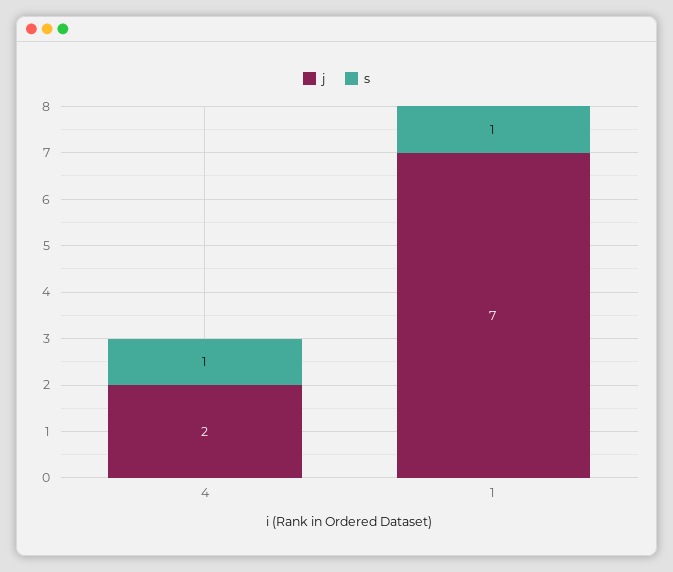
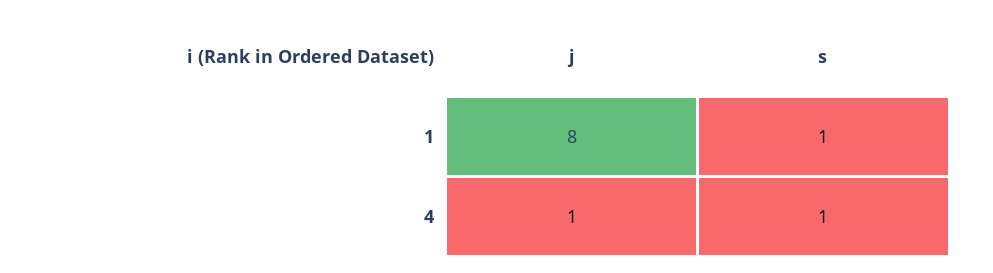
j, 4: 2 -> 1
j, 1: 7 -> 8

